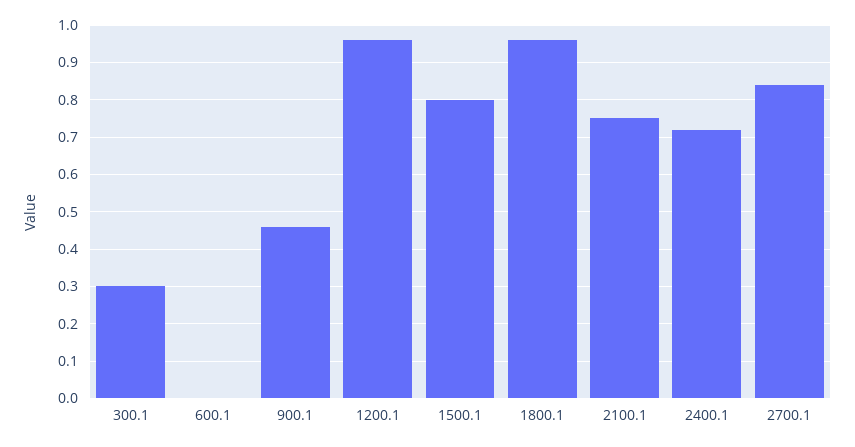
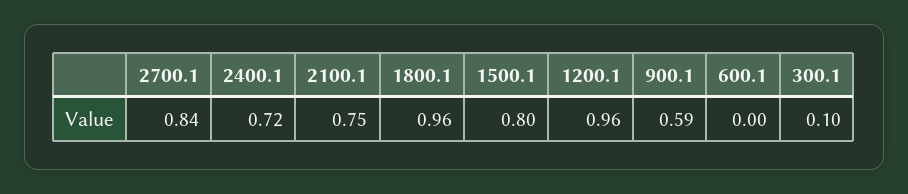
300.1: 0.3 -> 0.1
900.1: 0.45 -> 0.59

